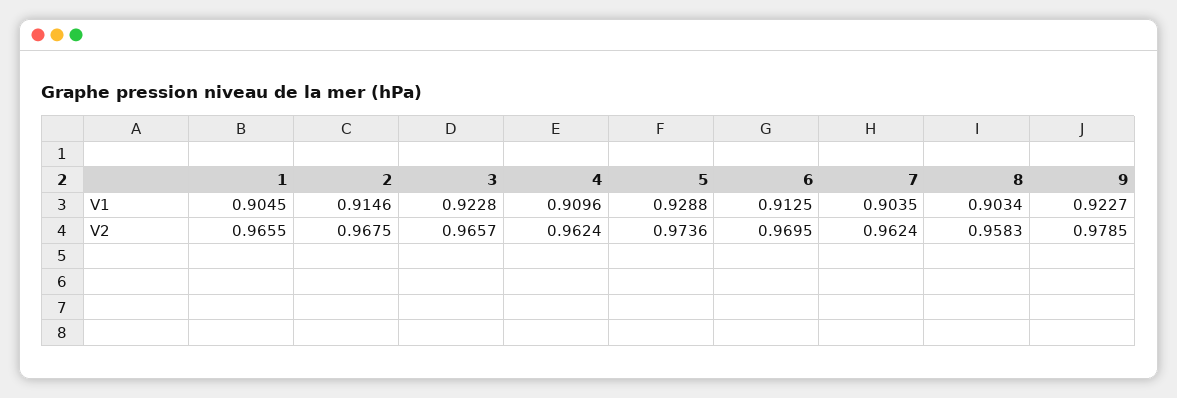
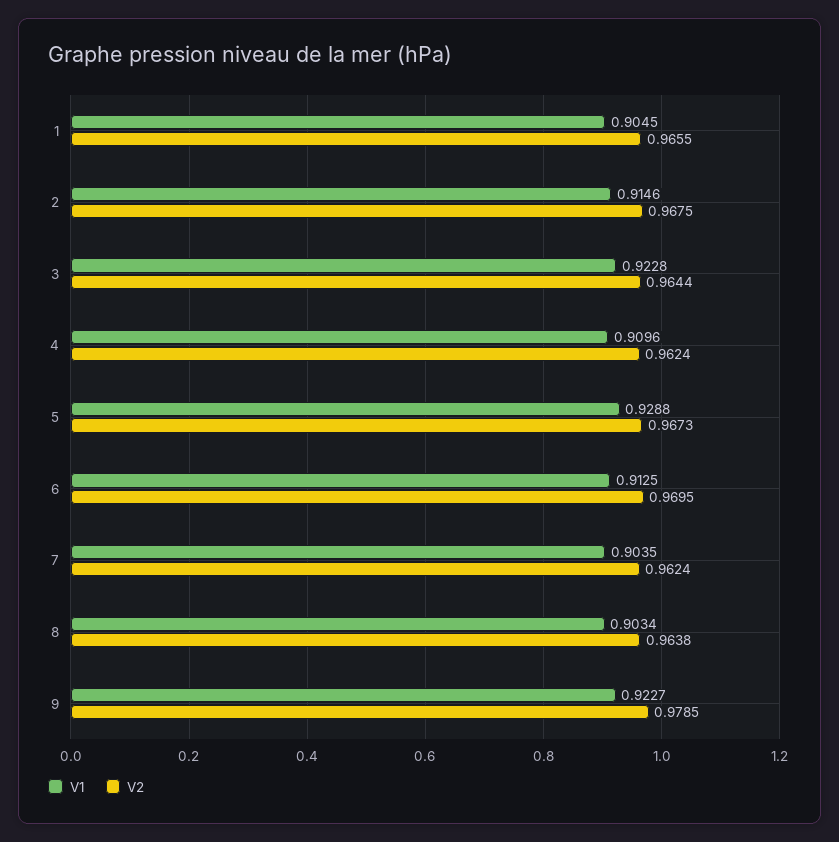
V2, 3: 0.9657 -> 0.9644
V2, 5: 0.9736 -> 0.9673
V2, 8: 0.9583 -> 0.9638

